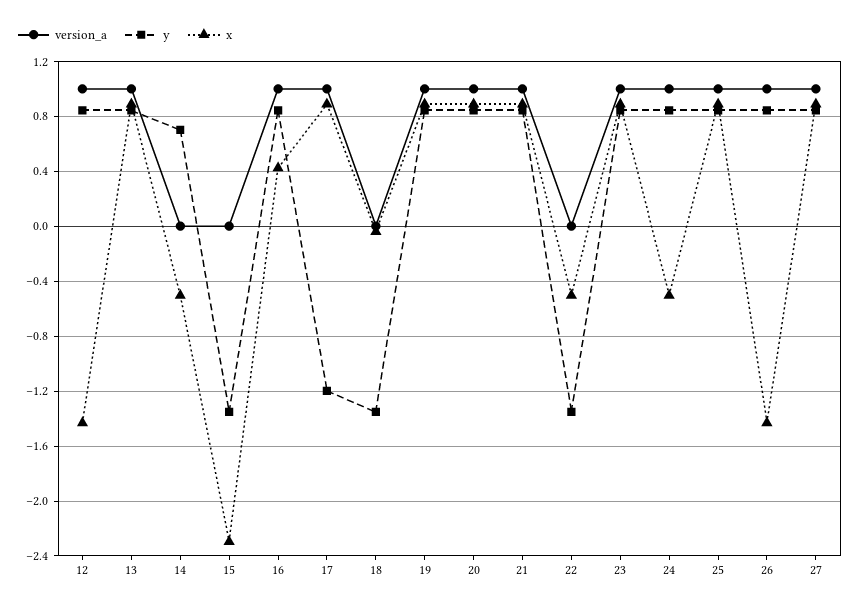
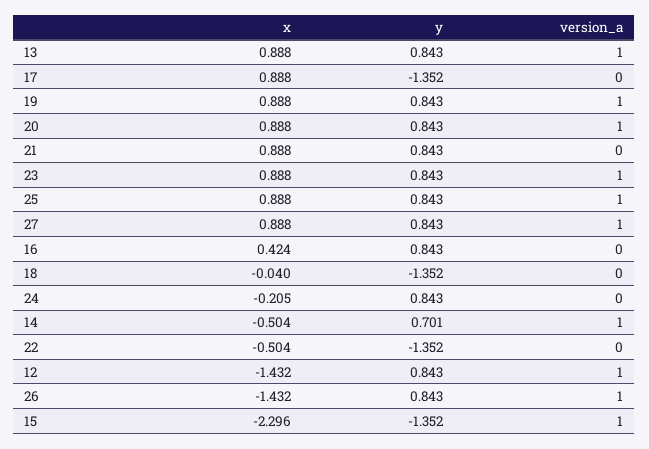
version_a, 14: 0 -> 1
version_a, 15: 0 -> 1
version_a, 16: 1 -> 0
version_a, 17: 1 -> 0
y, 17: -1.2 -> -1.352
version_a, 21: 1 -> 0
version_a, 24: 1 -> 0
x, 24: -0.5 -> -0.205

